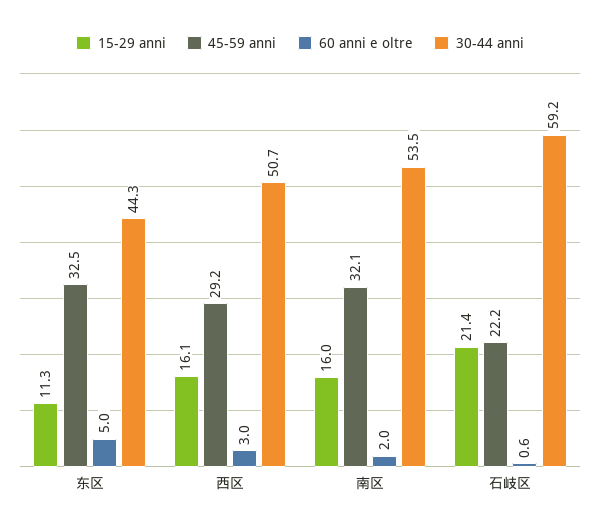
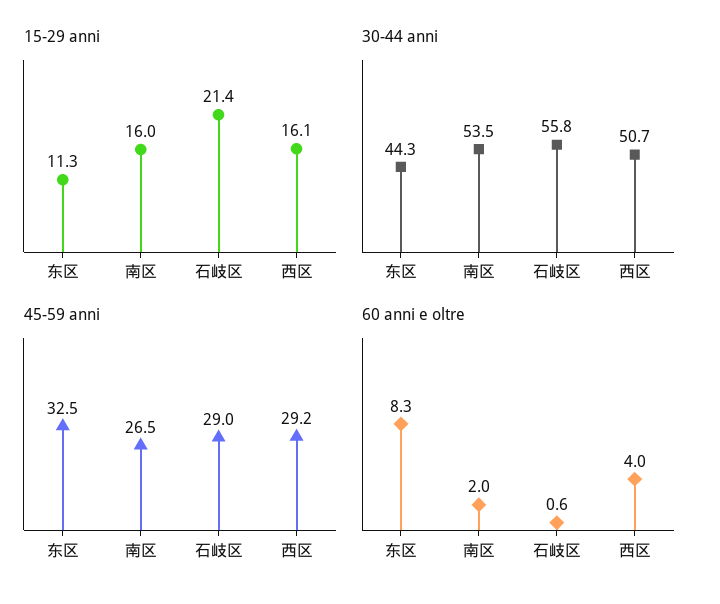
60 anni e oltre, 东区: 5 -> 8.3
60 anni e oltre, 西区: 3 -> 4
45-59 anni, 南区: 32.1 -> 26.5
45-59 anni, 石岐区: 22.2 -> 29
30-44 anni, 石岐区: 59.2 -> 55.8

